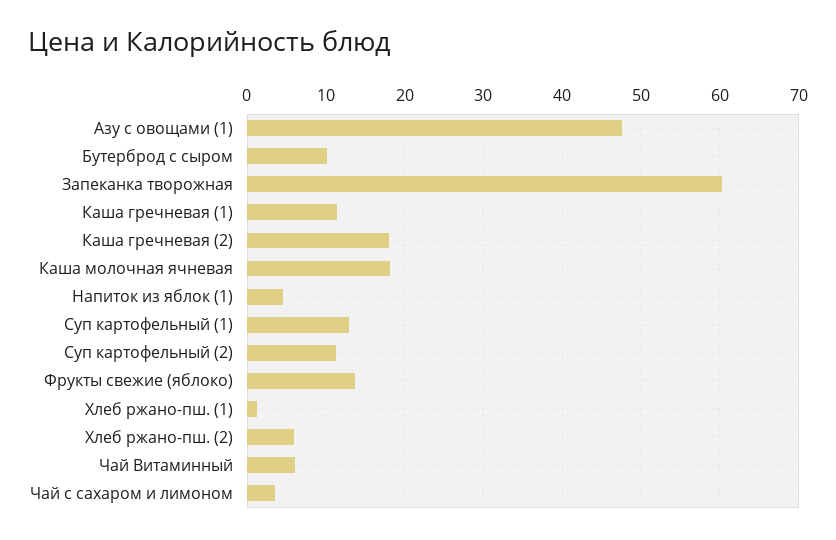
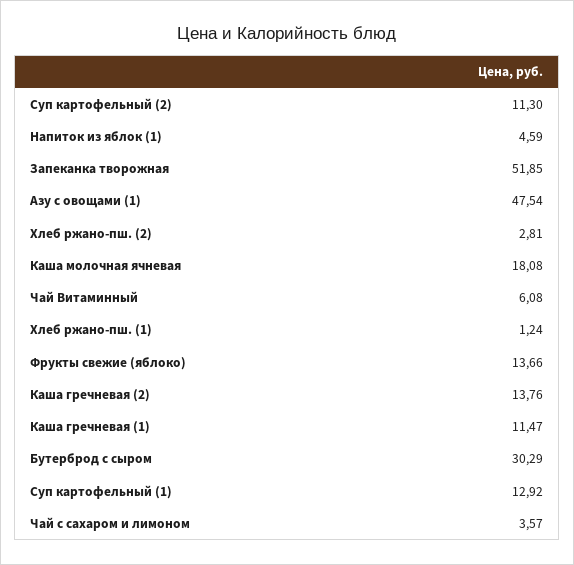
Бутерброд с сыром: 10 -> 30.29
Запеканка творожная: 60 -> 51.85
Каша гречневая (2): 18 -> 13.76
Хлеб ржано-пш. (2): 6 -> 2.81

